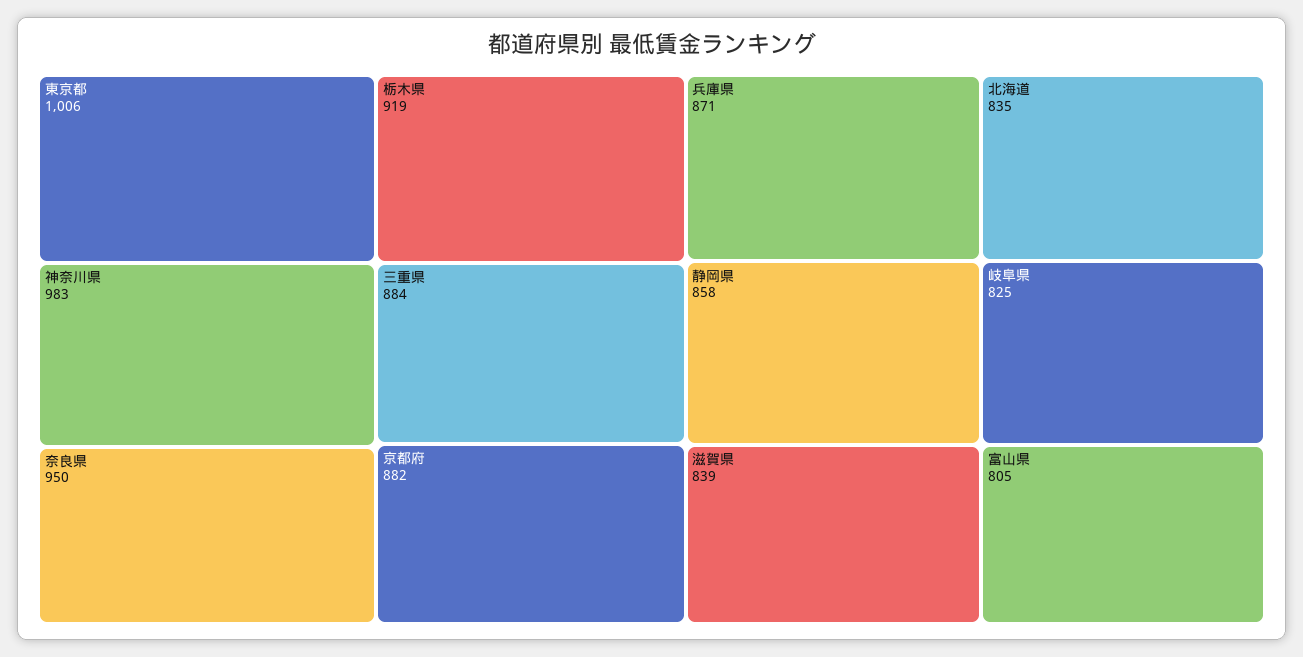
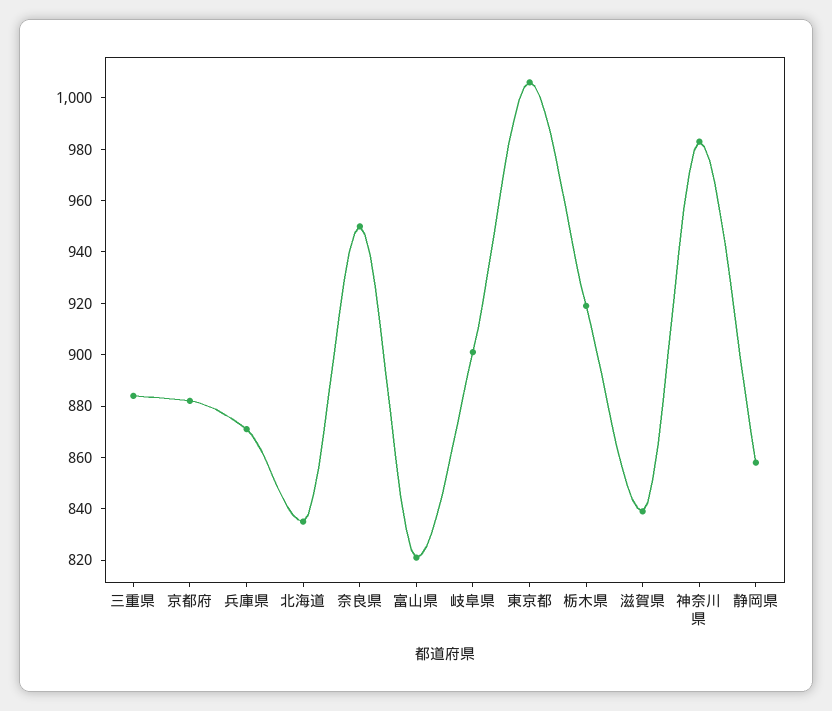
岐阜県: 825 -> 900
富山県: 805 -> 820

